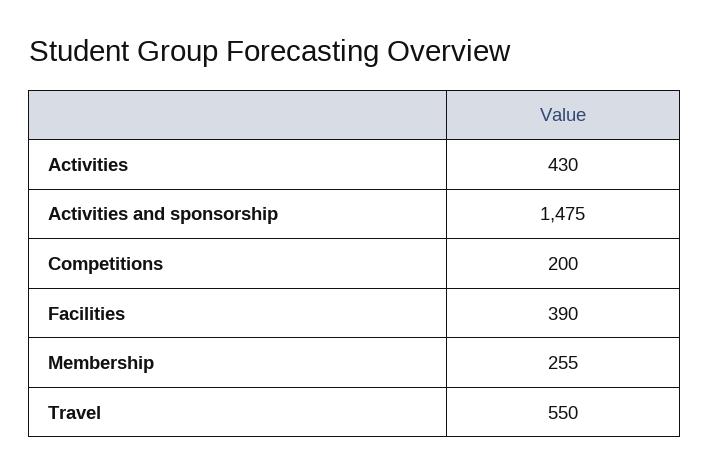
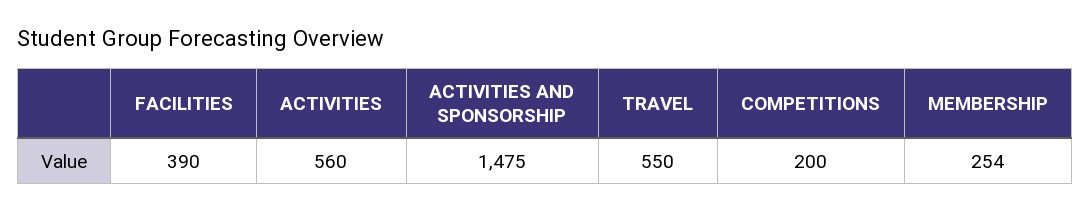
Activities: 430 -> 560
Membership: 255 -> 254

